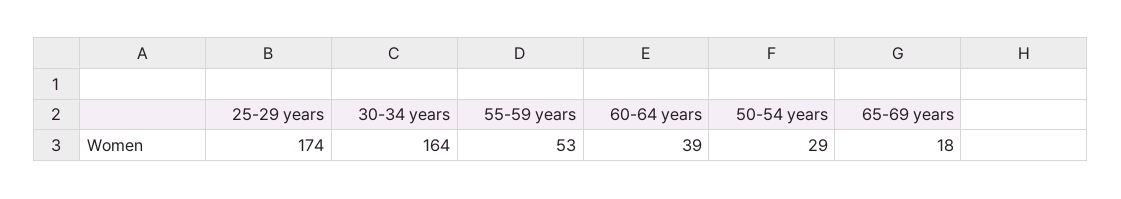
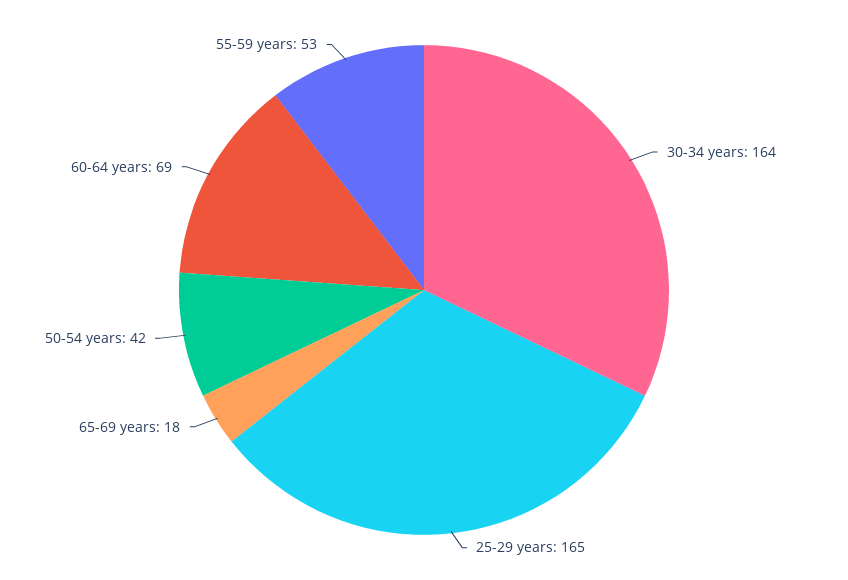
25-29 years: 174 -> 165
60-64 years: 39 -> 69
50-54 years: 29 -> 42

